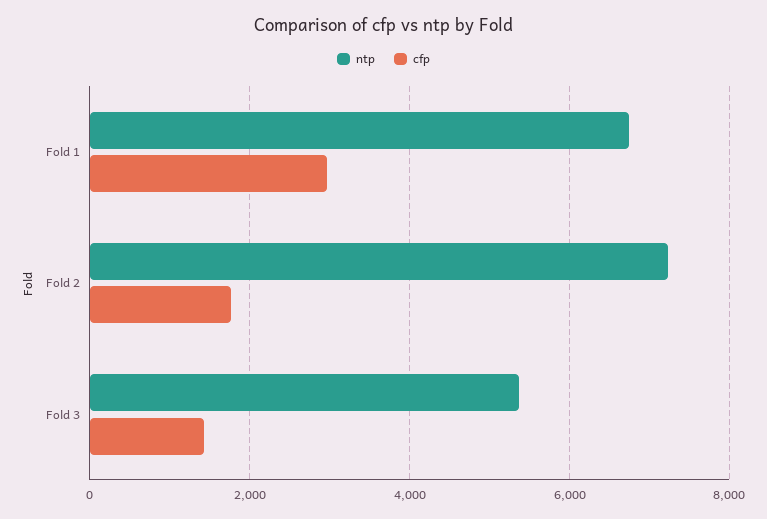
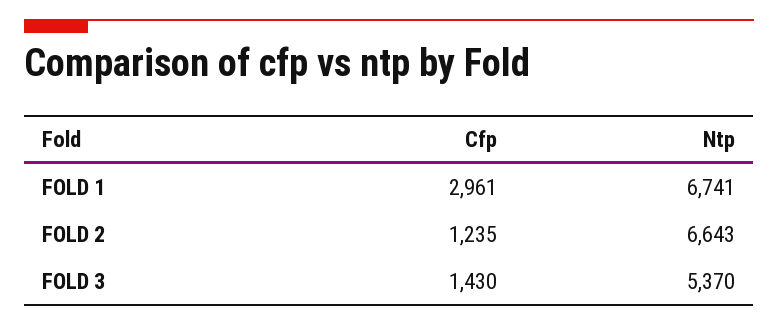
ntp, Fold 2: 7200 -> 6643
cfp, Fold 2: 1800 -> 1235

